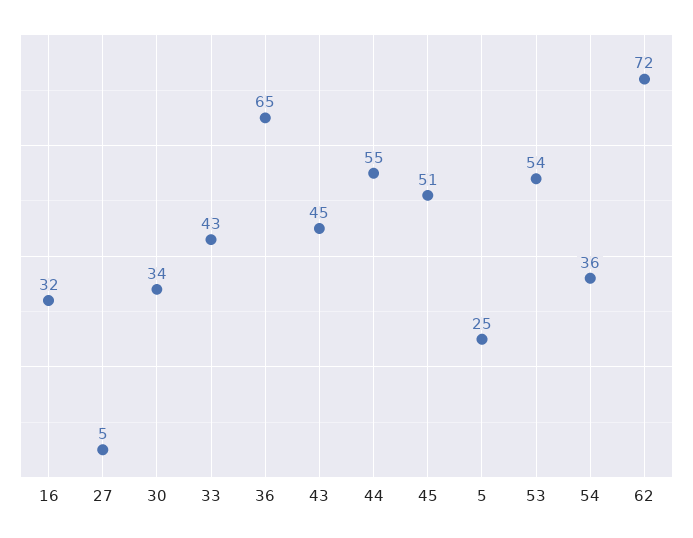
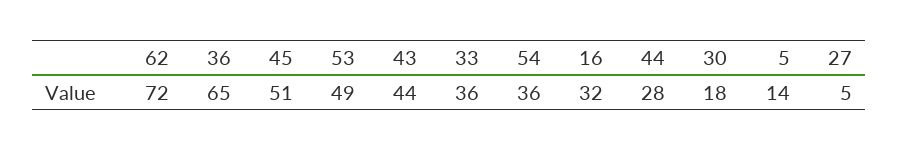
30: 34 -> 18
33: 43 -> 36
43: 45 -> 44
44: 55 -> 28
5: 25 -> 14
53: 54 -> 49

